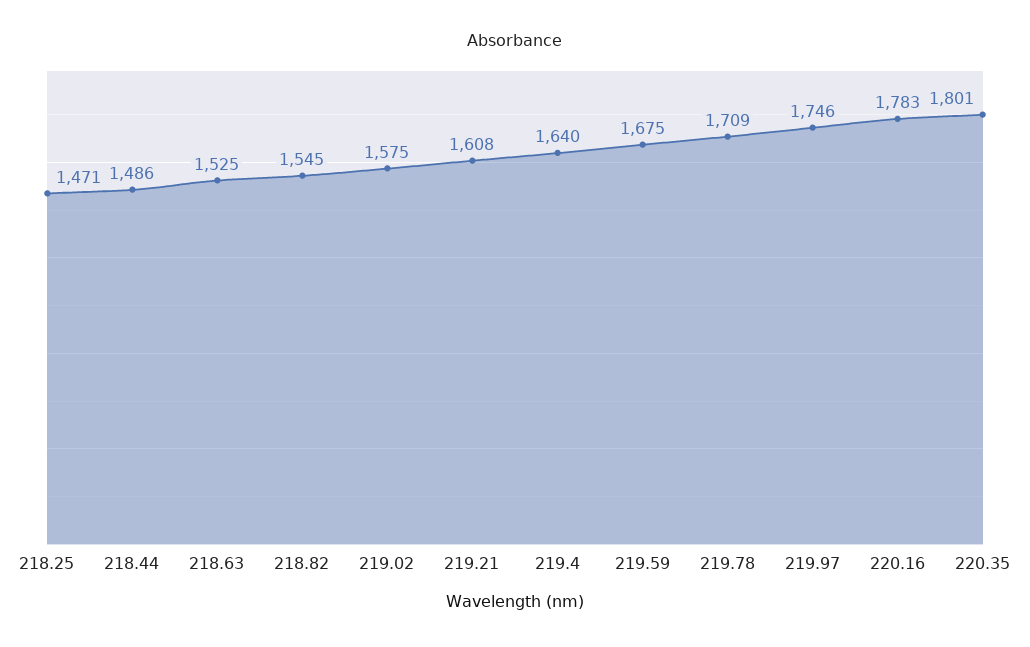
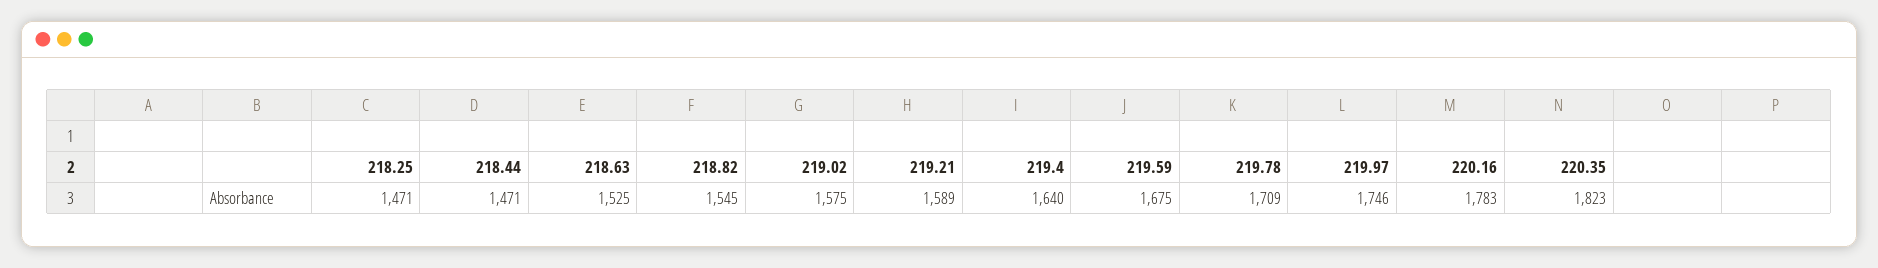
218.44: 1486 -> 1471
219.21: 1608 -> 1589
220.35: 1801 -> 1823

